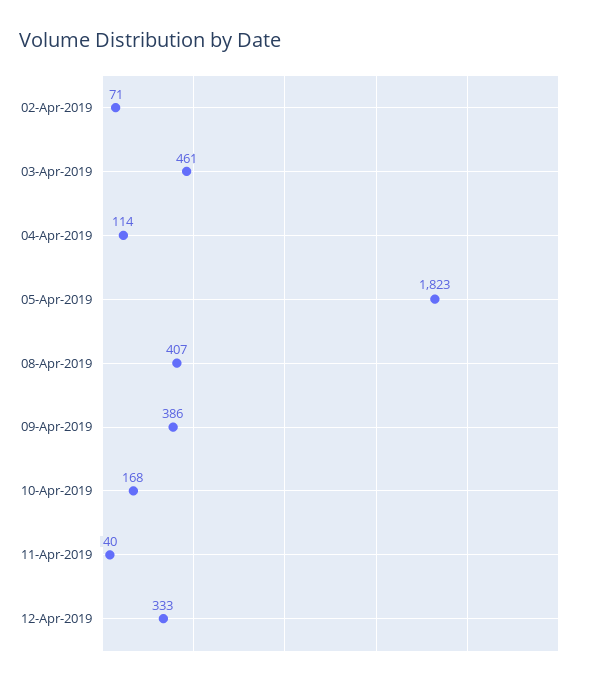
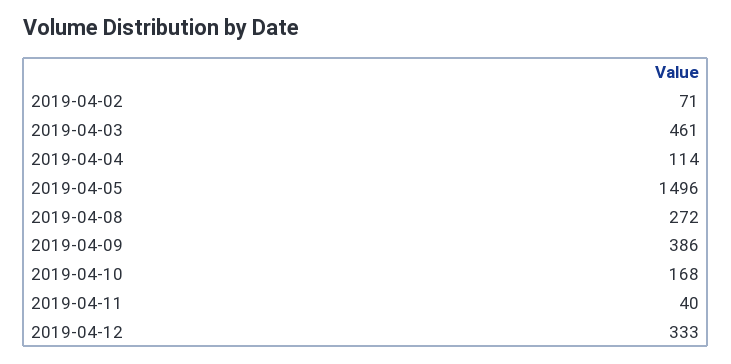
05-Apr-2019: 1823 -> 1496
08-Apr-2019: 407 -> 272

